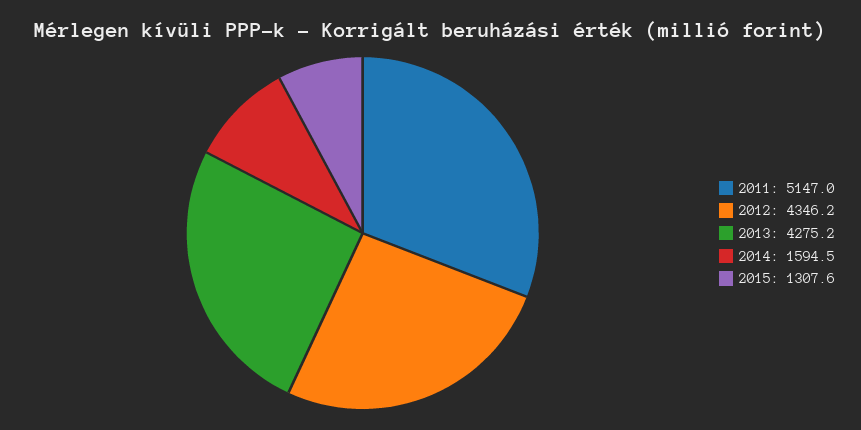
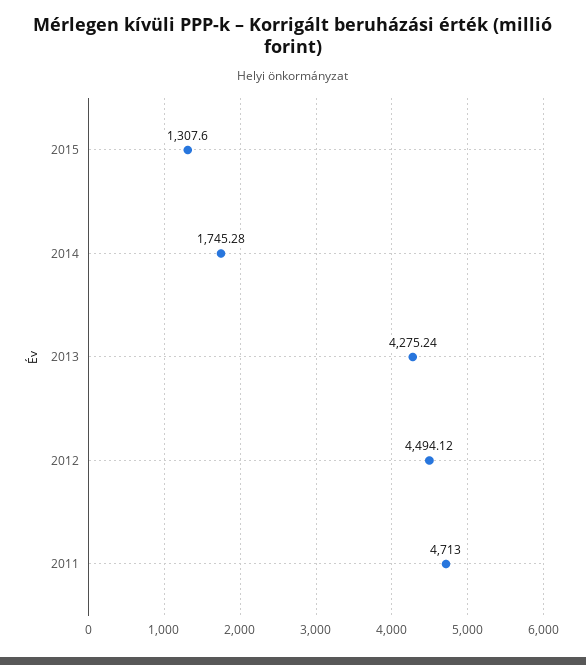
2011: 5147 -> 4713
2012: 4346.2 -> 4494.12
2014: 1594.5 -> 1745.28

